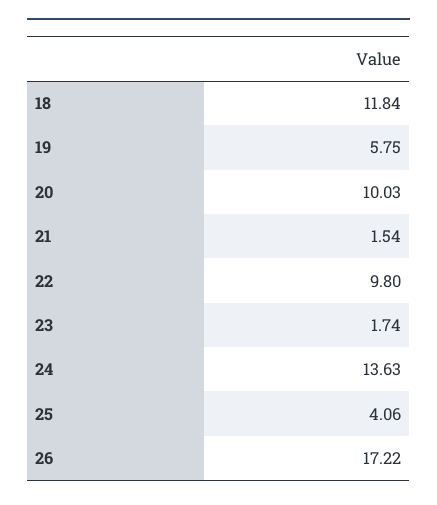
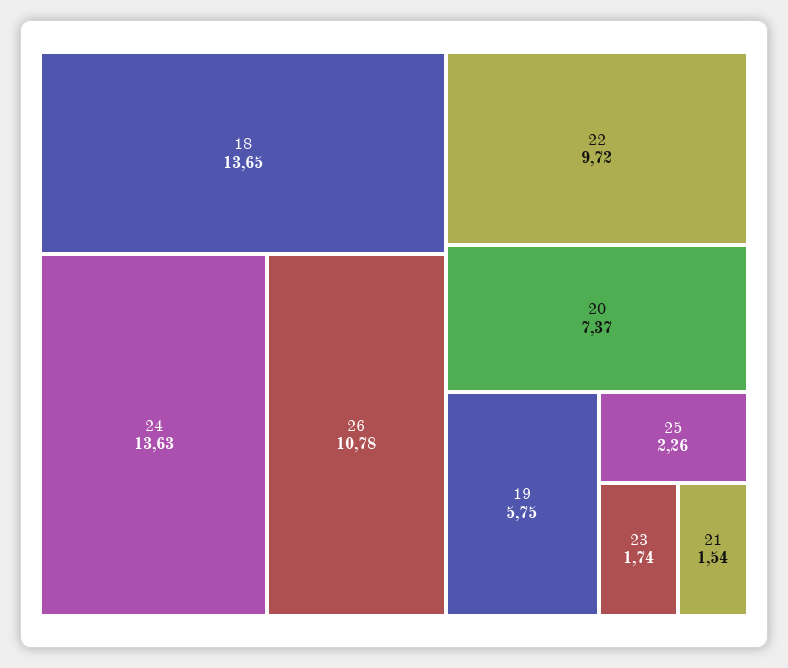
18: 11.84 -> 13.65
20: 10.03 -> 7.37
22: 9.8 -> 9.72
25: 4.06 -> 2.26
26: 17.22 -> 10.78

